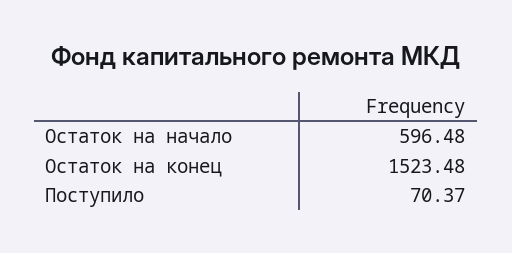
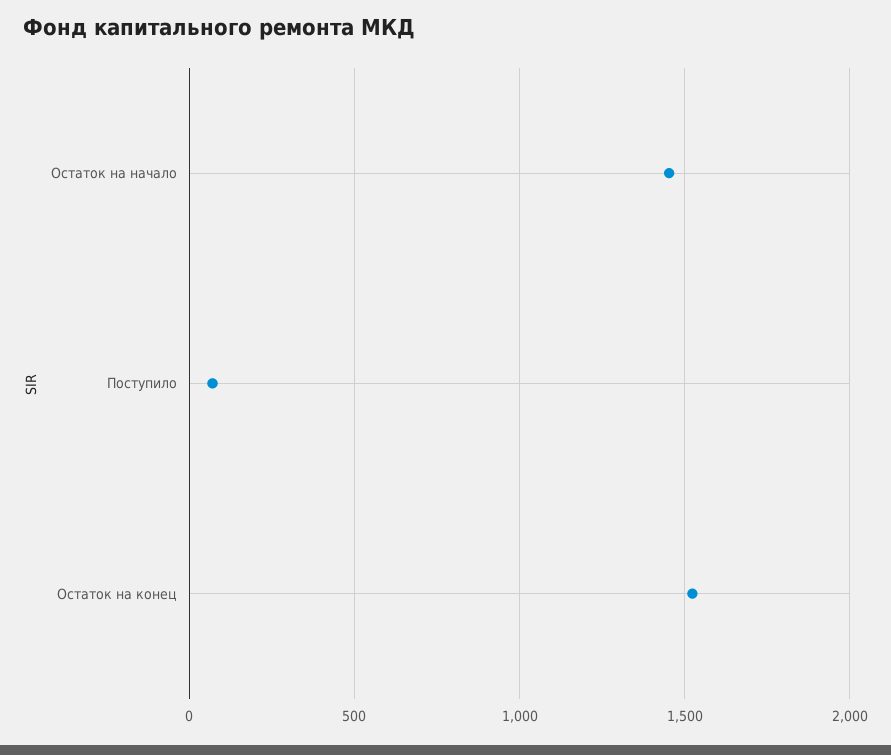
Остаток на начало: 596.48 -> 1450

